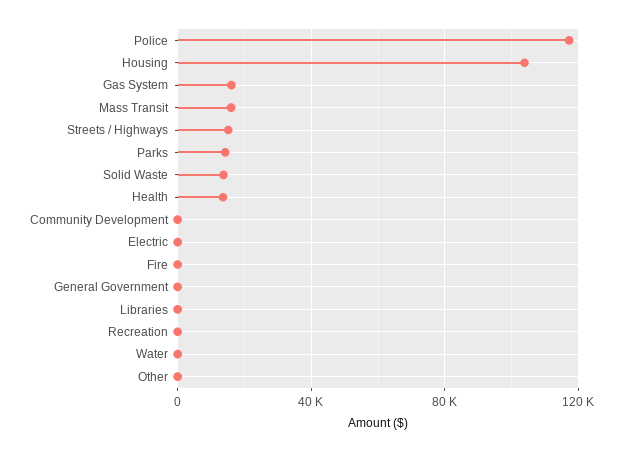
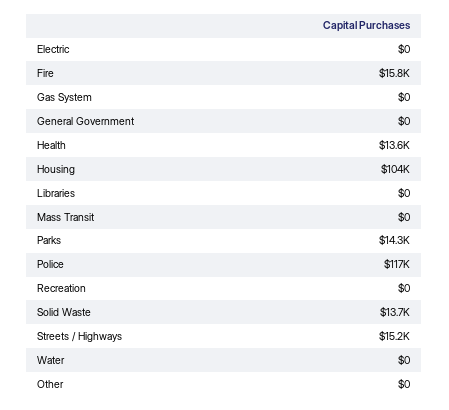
Gas System: 15000 -> 0
Mass Transit: 15000 -> 0
Community Development: 0 -> none
Fire: 0 -> 15800

